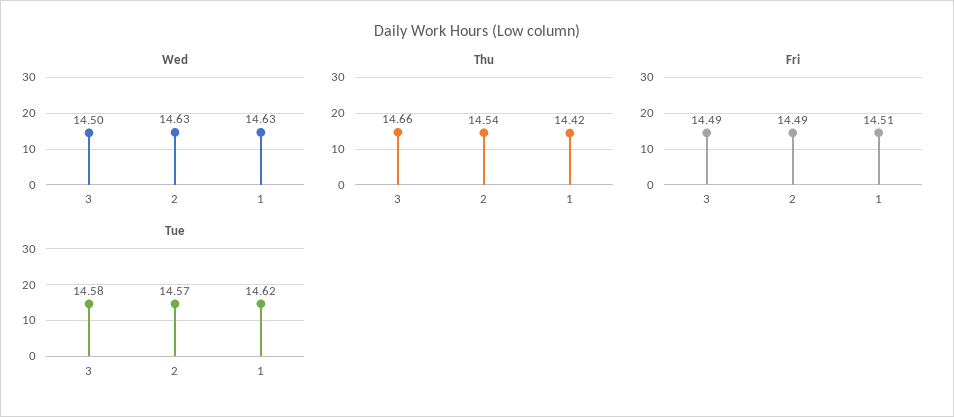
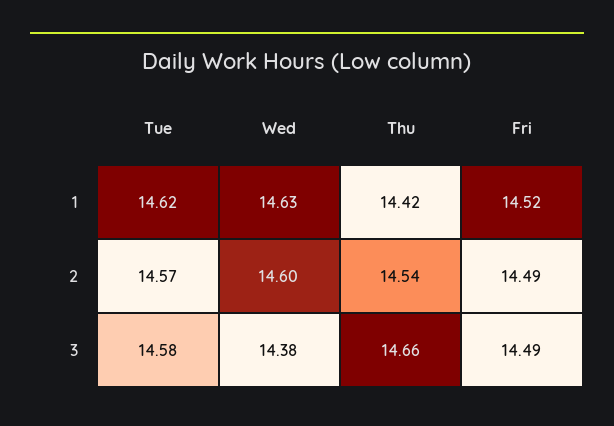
Wed, 3: 14.5 -> 14.38
Wed, 2: 14.63 -> 14.6
Fri, 1: 14.51 -> 14.52

